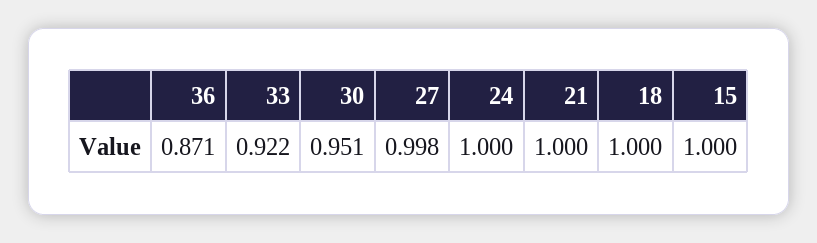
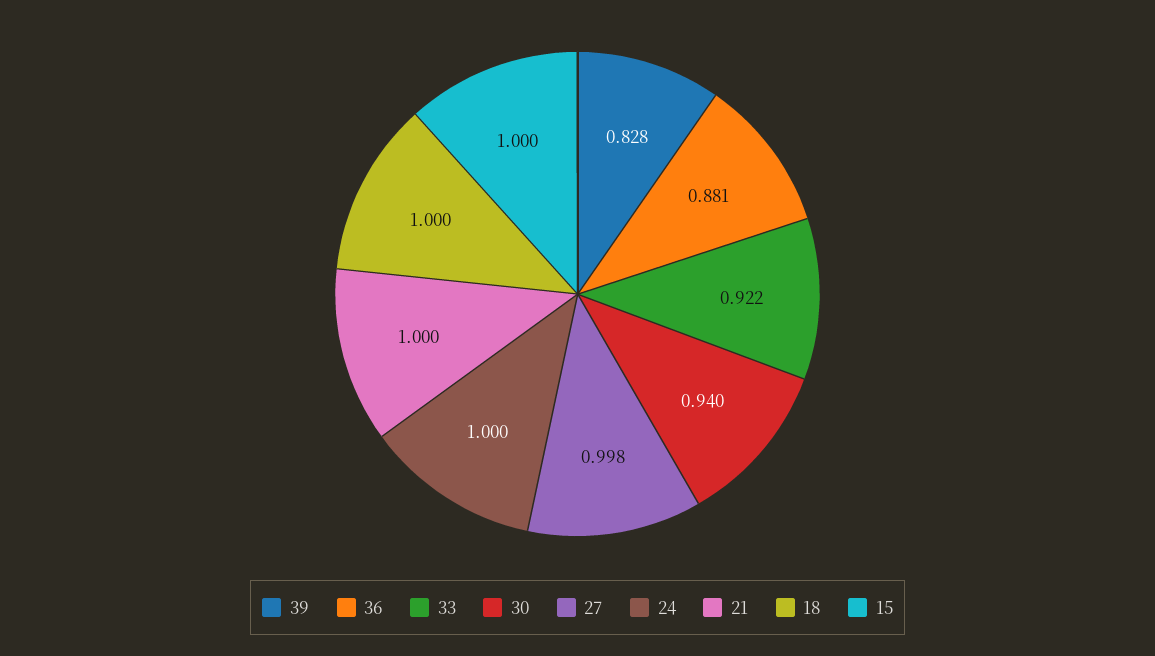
36: 0.871 -> 0.881
30: 0.951 -> 0.94
39: none -> 0.828

